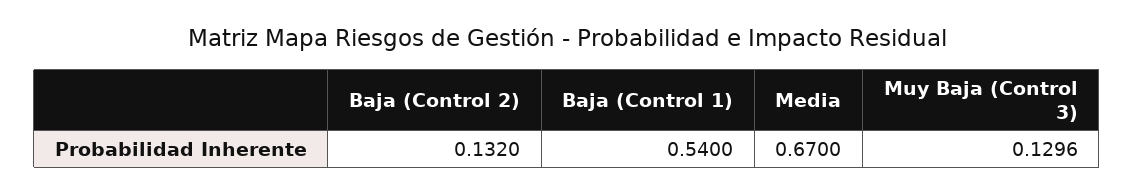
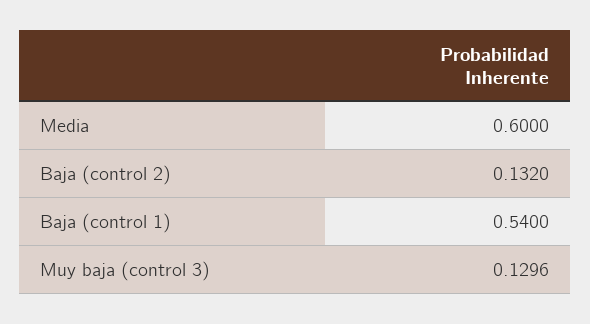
Media: 0.67 -> 0.6

